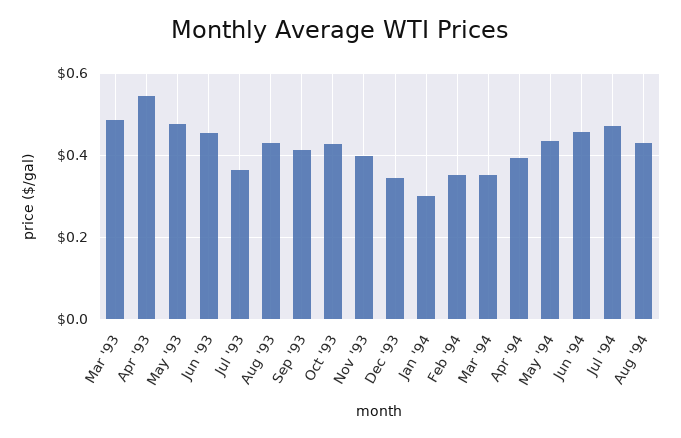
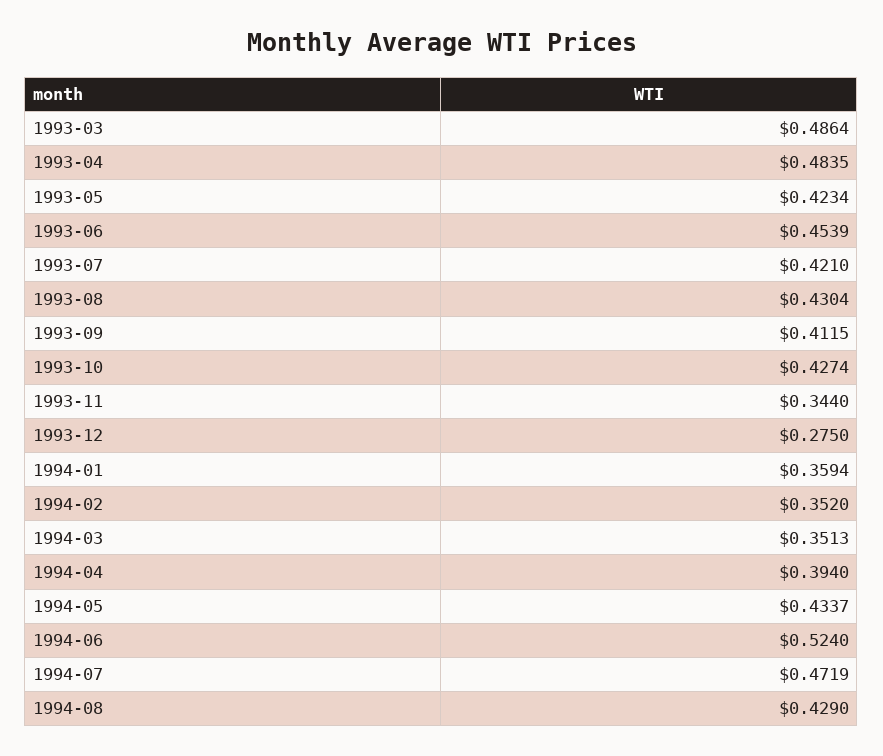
Apr '93: 0.54 -> 0.4835
May '93: 0.48 -> 0.4234
Jul '93: 0.36 -> 0.421
Nov '93: 0.4 -> 0.344
Dec '93: 0.34 -> 0.275
Jan '94: 0.3 -> 0.3594
Jun '94: 0.46 -> 0.524

